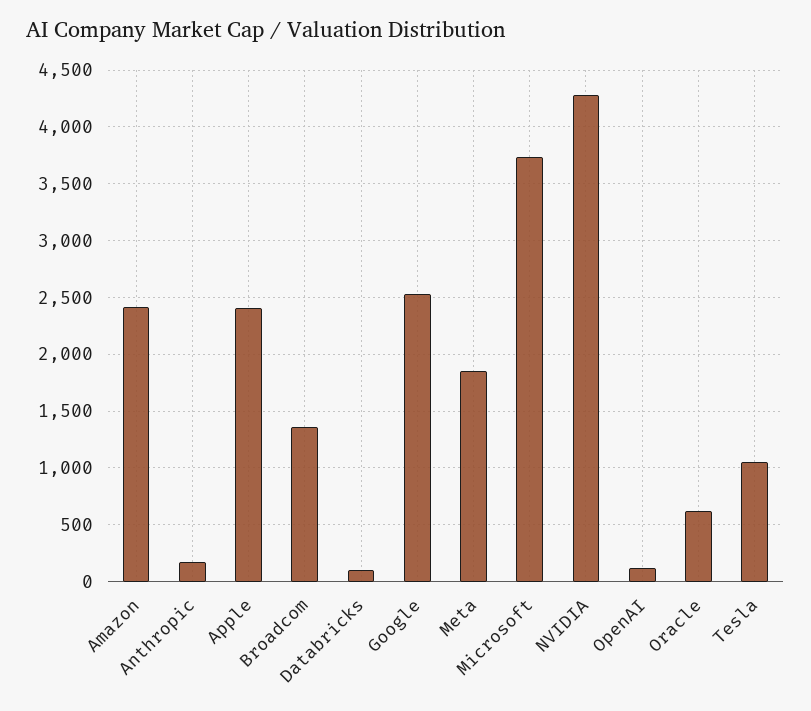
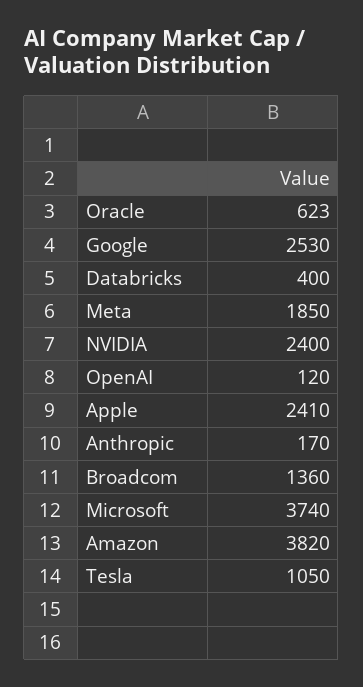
Amazon: 2400 -> 3820
Databricks: 100 -> 400
NVIDIA: 4300 -> 2400

